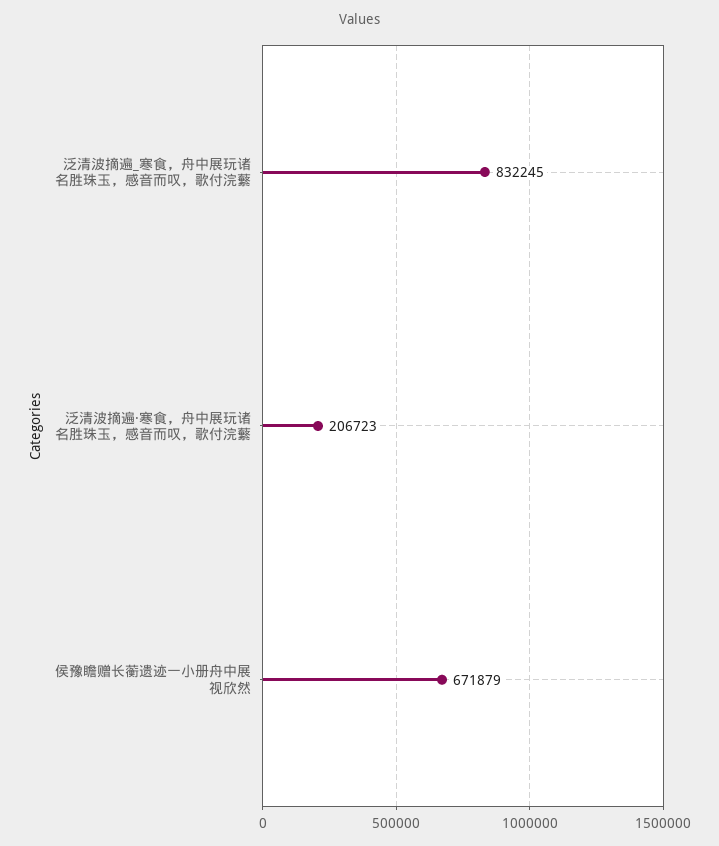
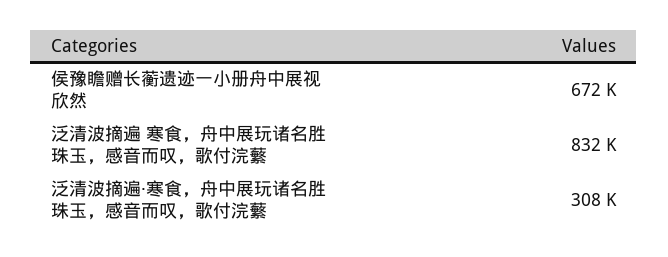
泛清波摘遍·寒食，舟中展玩诸名胜珠玉，感音而叹，歌付浣蘩: 206723 -> 308000

